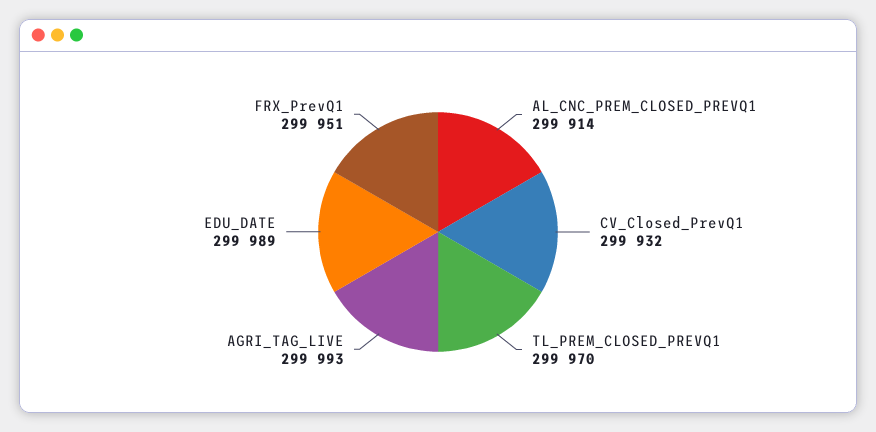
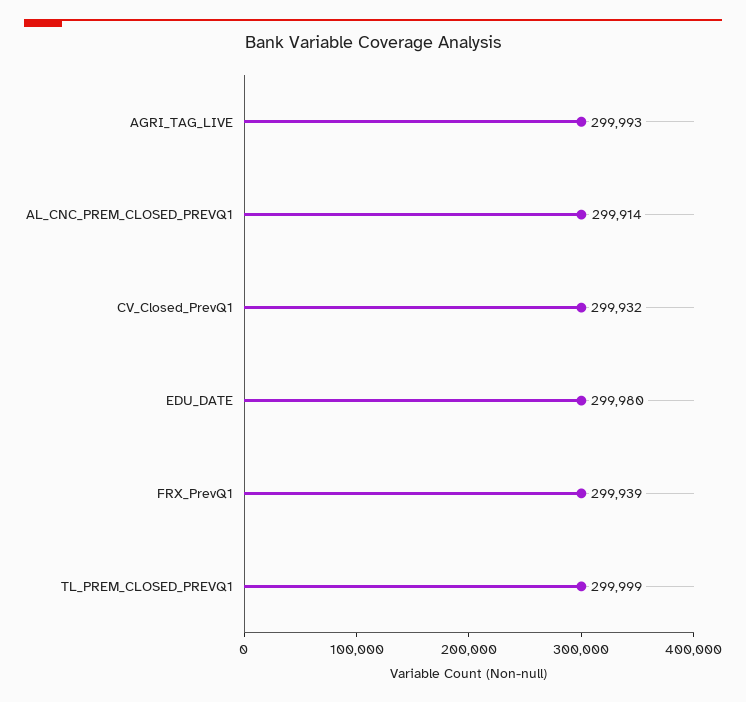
TL_PREM_CLOSED_PREVQ1: 299970 -> 299999
EDU_DATE: 299989 -> 299980
FRX_PrevQ1: 299951 -> 299939

